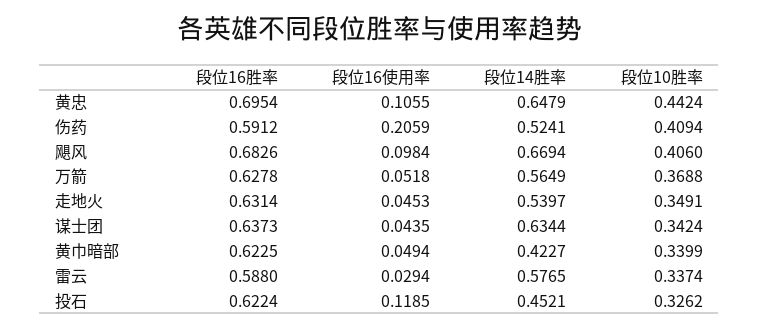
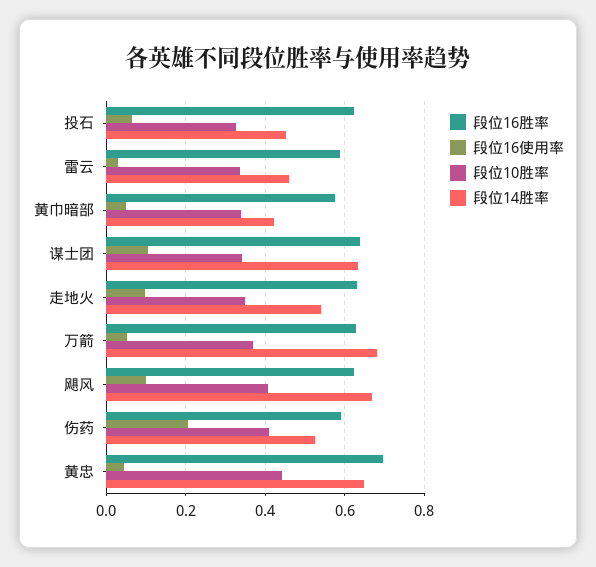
段位16使用率, 黄忠: 0.1055 -> 0.04
段位16胜率, 飓风: 0.6826 -> 0.62
段位14胜率, 万箭: 0.5649 -> 0.68
段位16使用率, 走地火: 0.0453 -> 0.1
段位16使用率, 谋士团: 0.0435 -> 0.1
段位16胜率, 黄巾暗部: 0.6225 -> 0.58
段位14胜率, 雷云: 0.5765 -> 0.46
段位16使用率, 投石: 0.1185 -> 0.06

